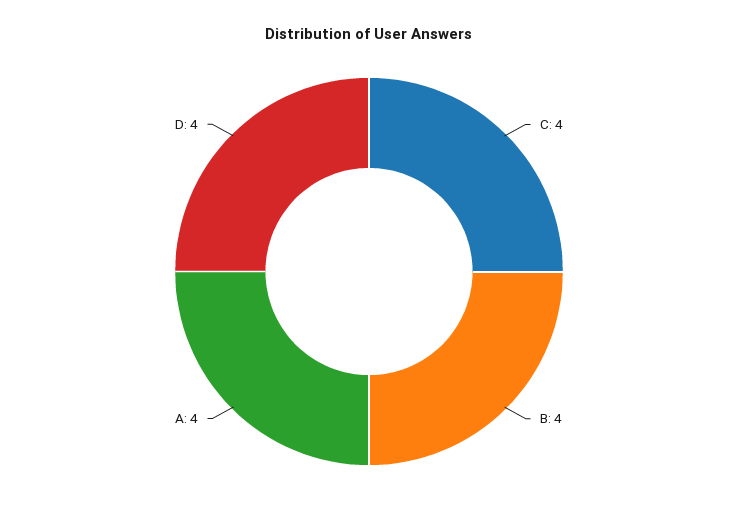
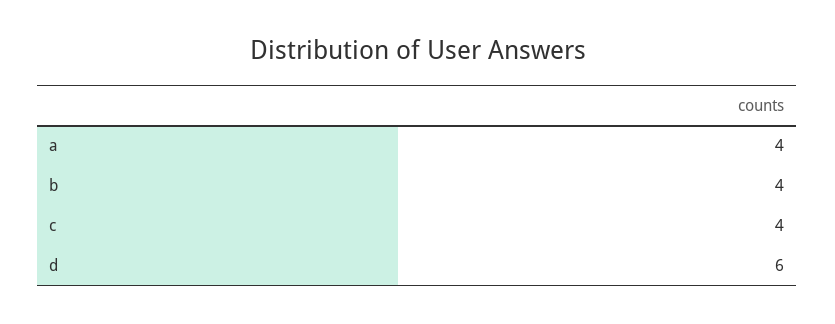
D: 4 -> 6

